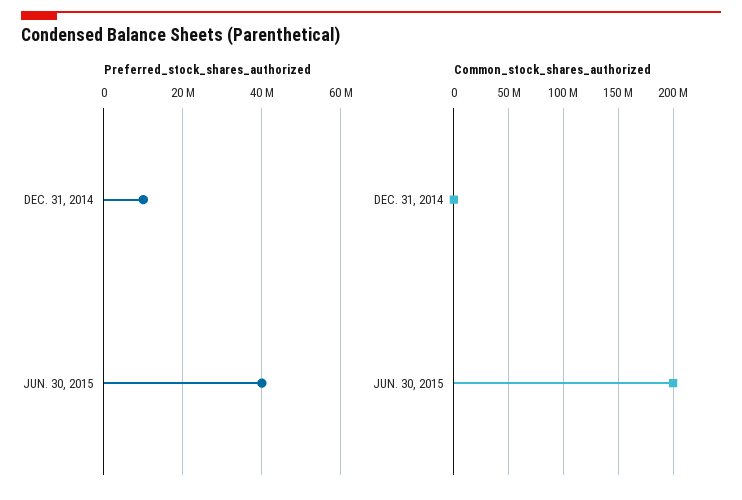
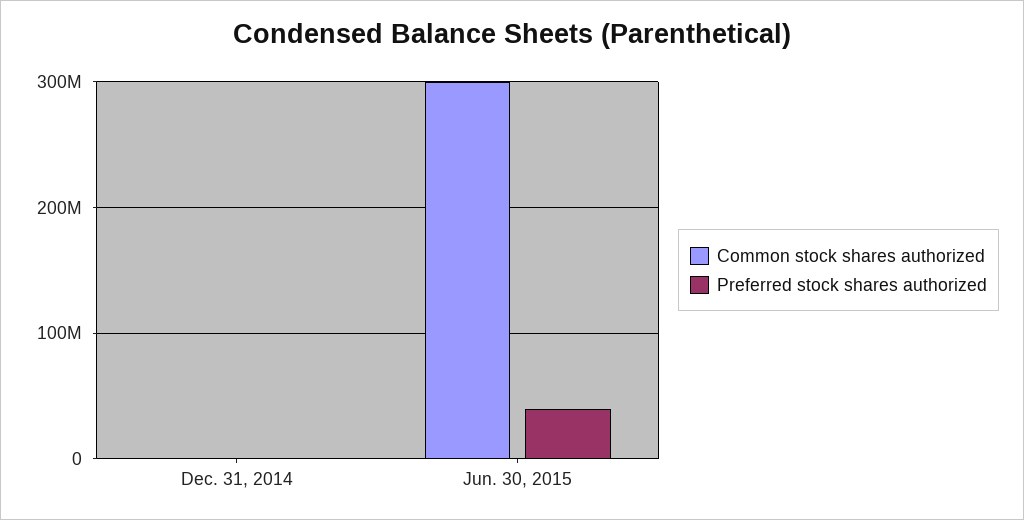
Preferred_stock_shares_authorized, DEC. 31, 2014: 10000000 -> 0
Common_stock_shares_authorized, JUN. 30, 2015: 200000000 -> 300000000

